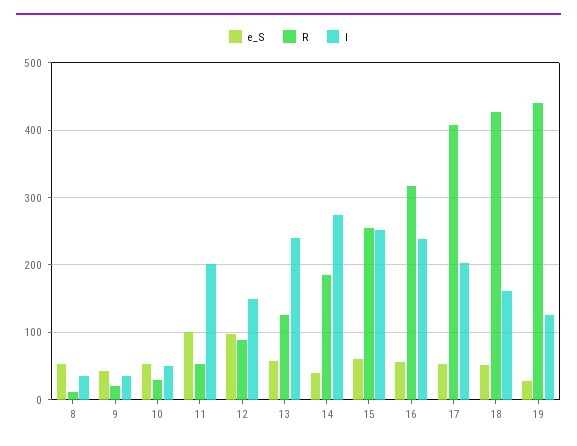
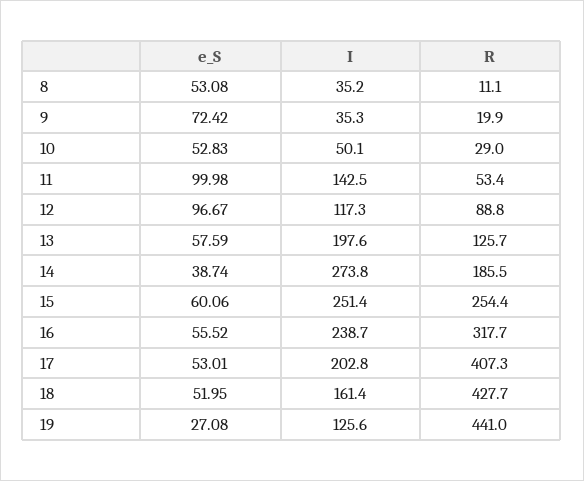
e_S, 9: 40 -> 72.42
I, 11: 200 -> 142.5
I, 12: 150 -> 117.3
I, 13: 240 -> 197.6

